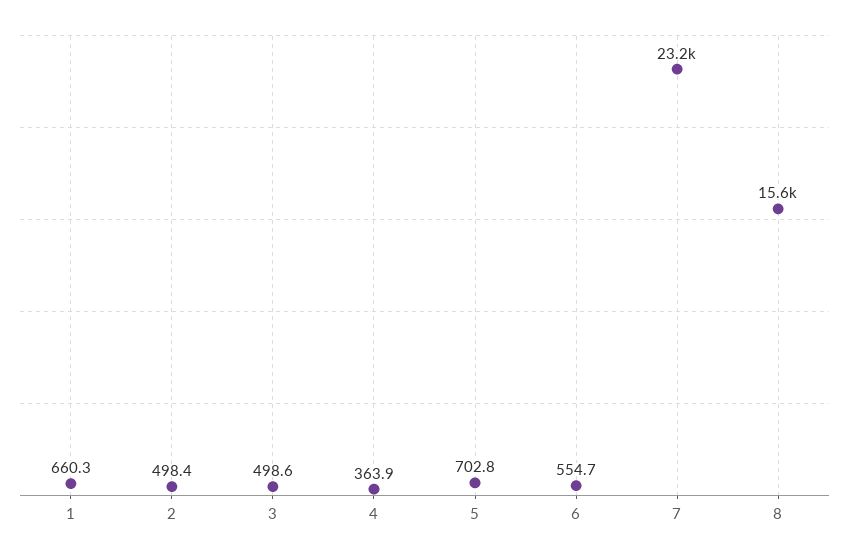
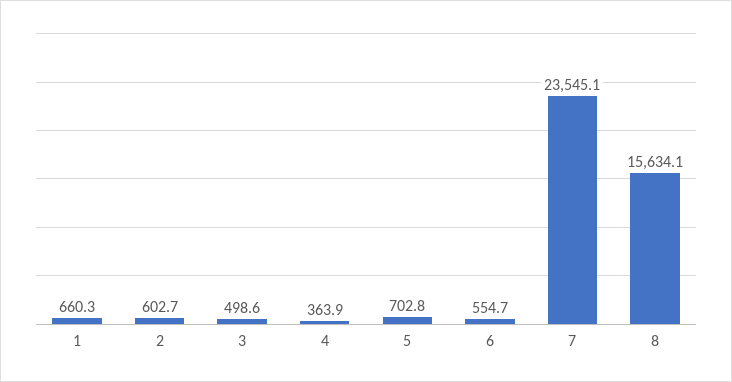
2: 498.4 -> 602.7
7: 23200 -> 23545.1

